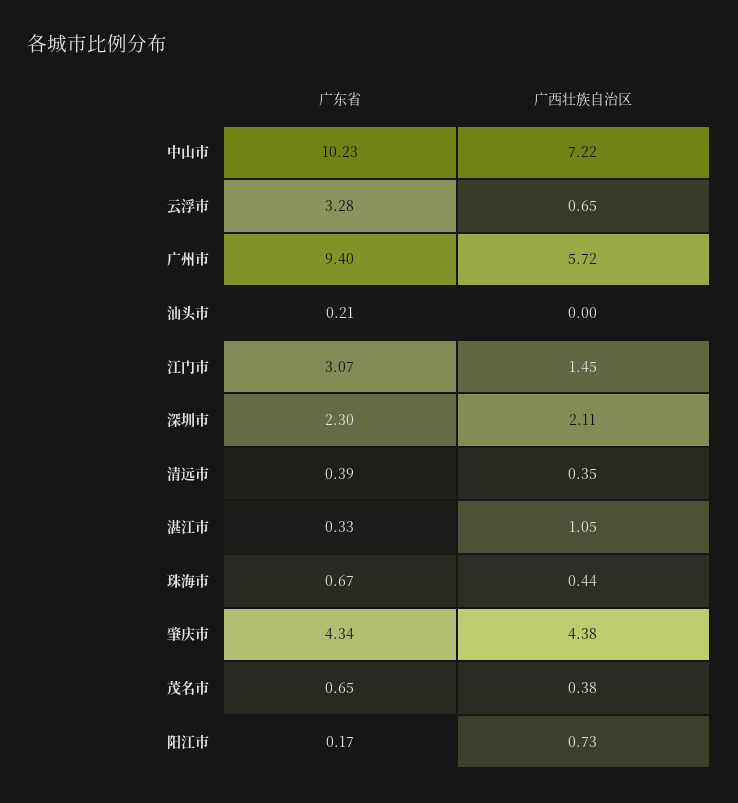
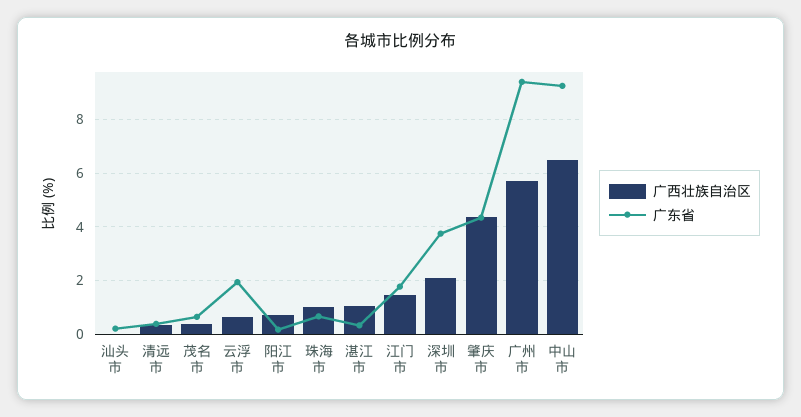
广东省, 中山市: 10.23 -> 9.25
广西壮族自治区, 中山市: 7.22 -> 6.5
广东省, 云浮市: 3.28 -> 2
广东省, 江门市: 3.07 -> 1.75
广东省, 深圳市: 2.3 -> 3.75
广西壮族自治区, 珠海市: 0.44 -> 1

